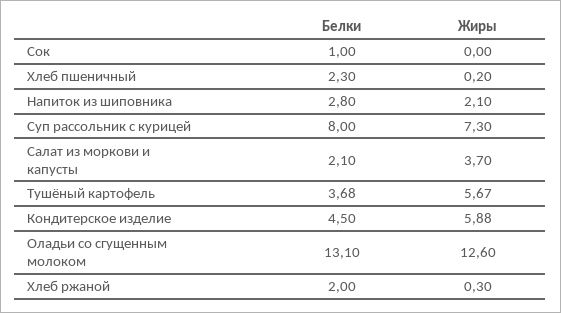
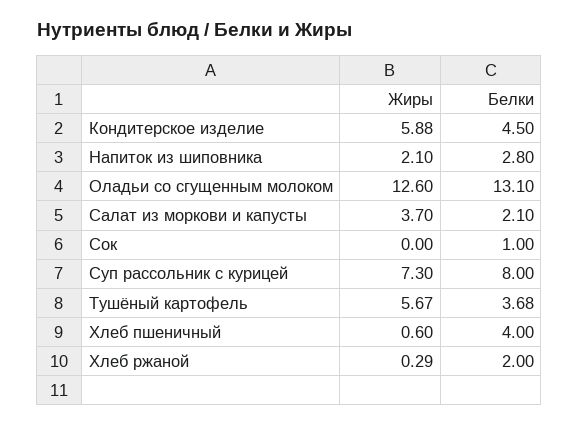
Белки, Хлеб пшеничный: 2.3 -> 4
Жиры, Хлеб пшеничный: 0.2 -> 0.6
Жиры, Хлеб ржаной: 0.3 -> 0.29

